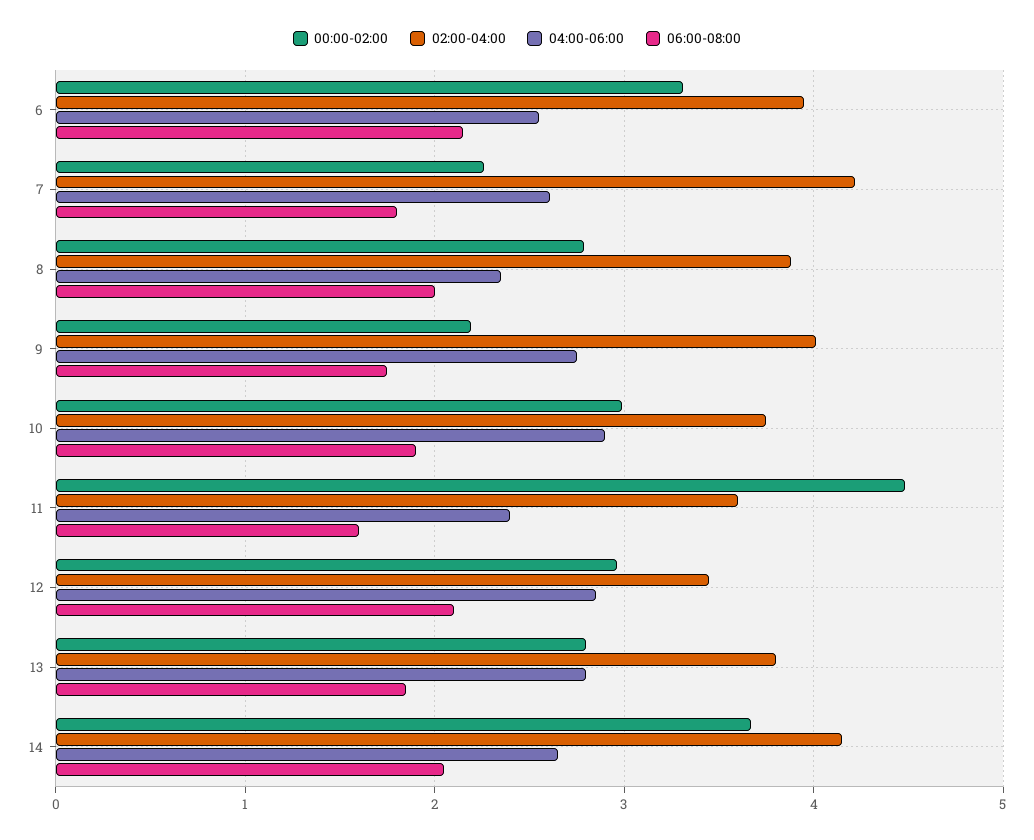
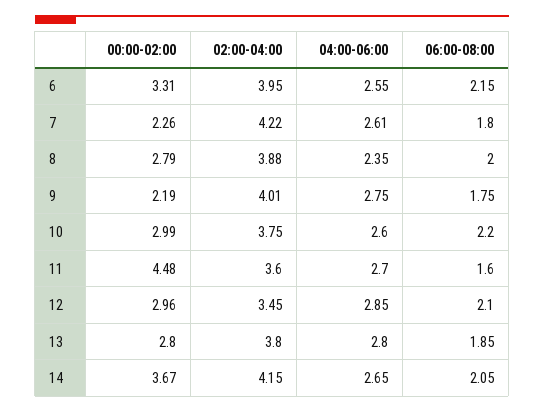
04:00-06:00, 10: 2.9 -> 2.6
06:00-08:00, 10: 1.9 -> 2.2
04:00-06:00, 11: 2.4 -> 2.7

